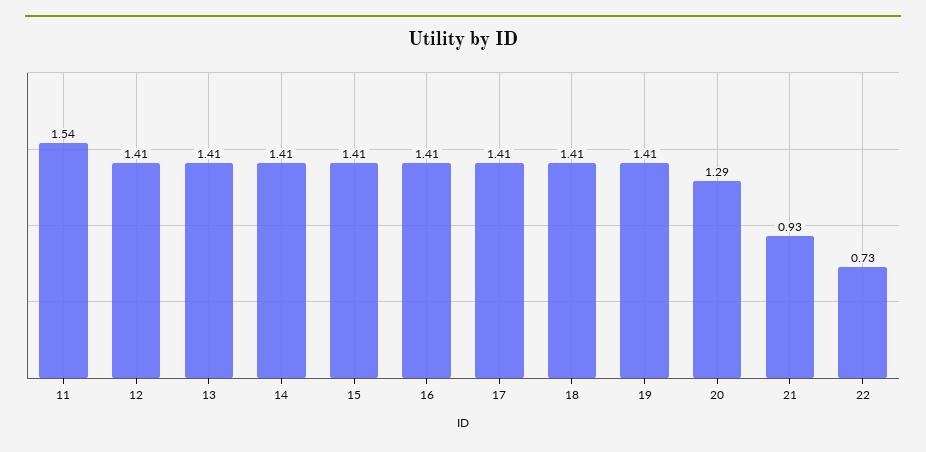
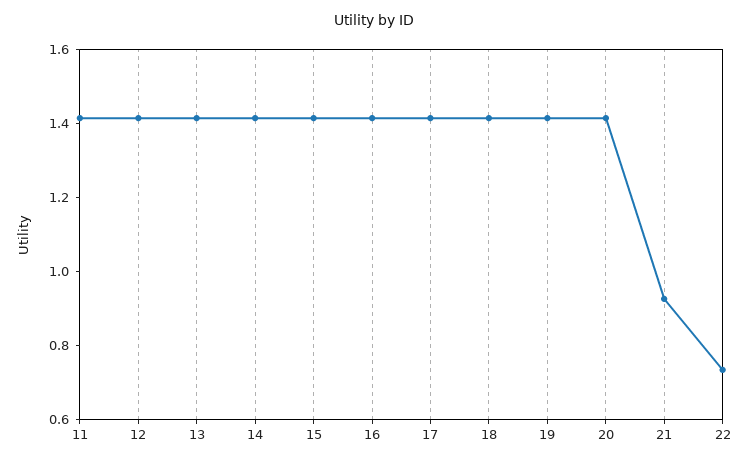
11: 1.54 -> 1.4
20: 1.29 -> 1.4

